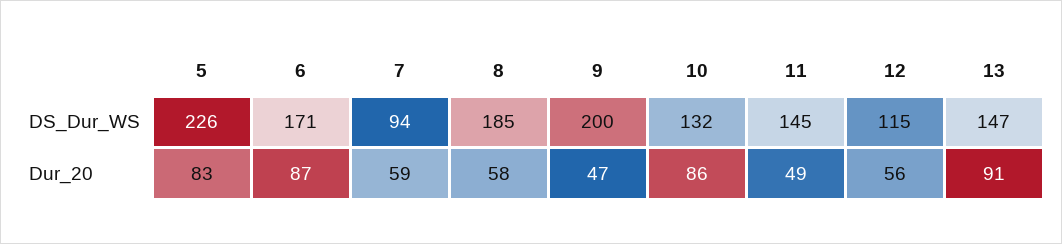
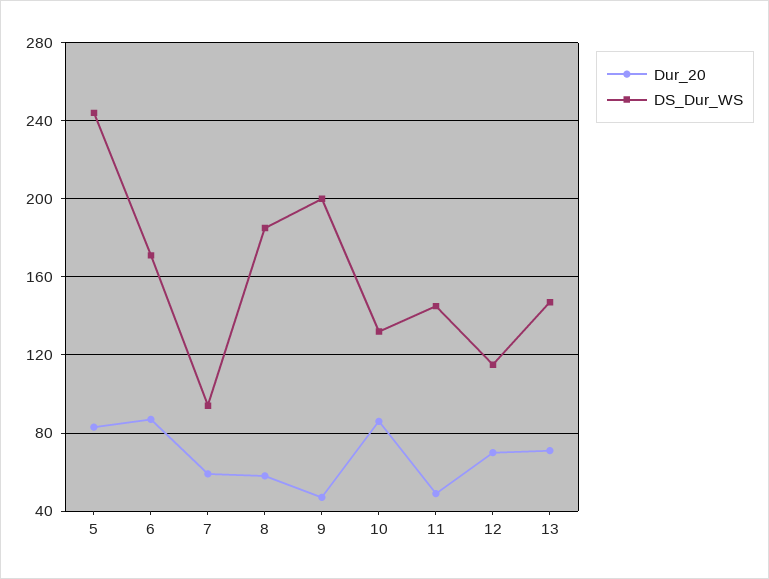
DS_Dur_WS, 5: 226 -> 245
Dur_20, 12: 56 -> 70
Dur_20, 13: 91 -> 70

